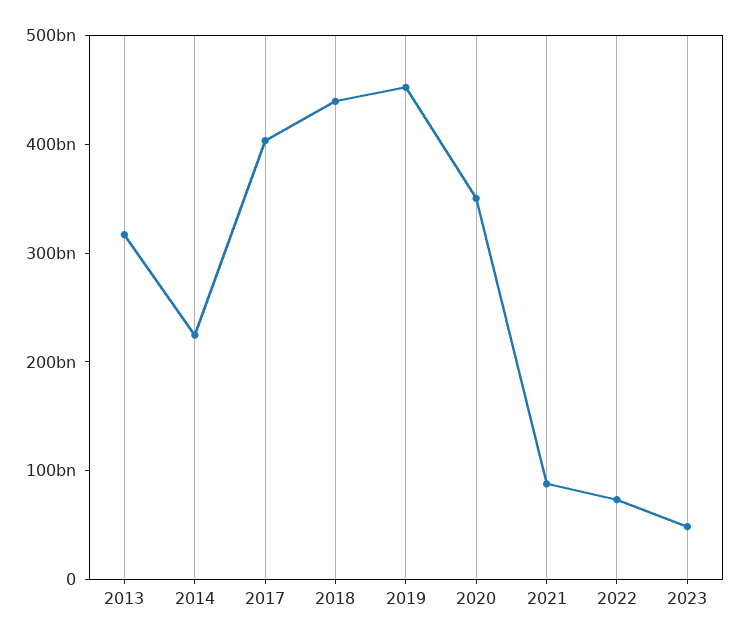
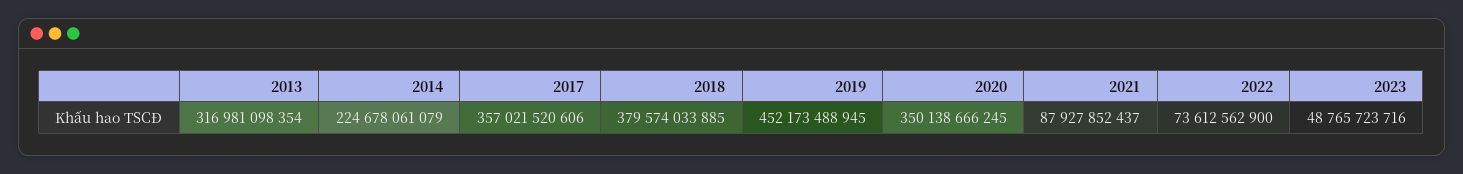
2017: 400000000000 -> 357021520606
2018: 440000000000 -> 379574033885

